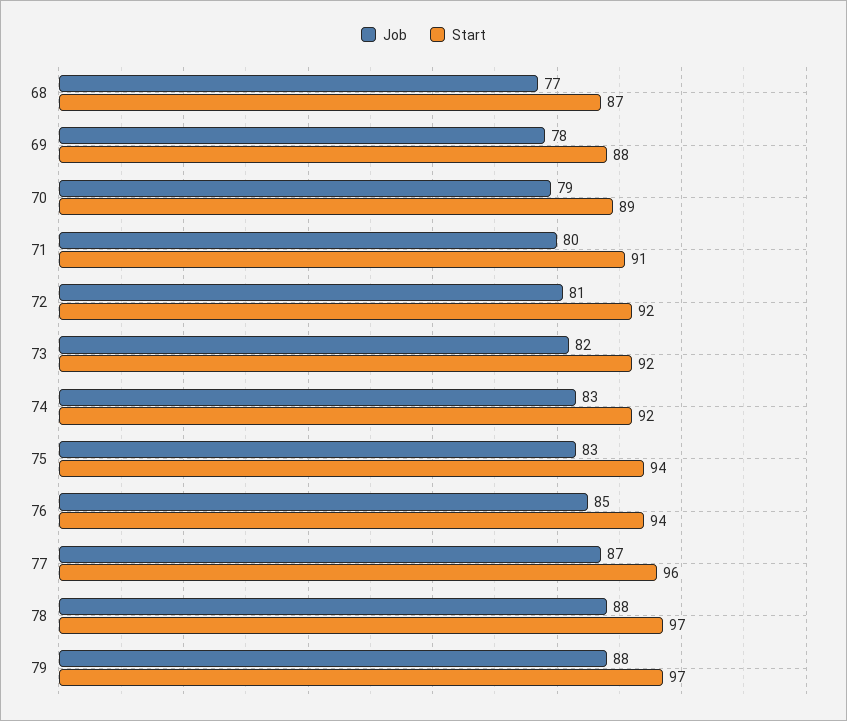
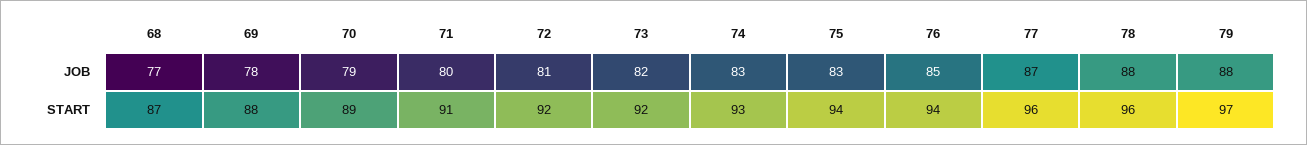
Start, 74: 92 -> 93
Start, 78: 97 -> 96

